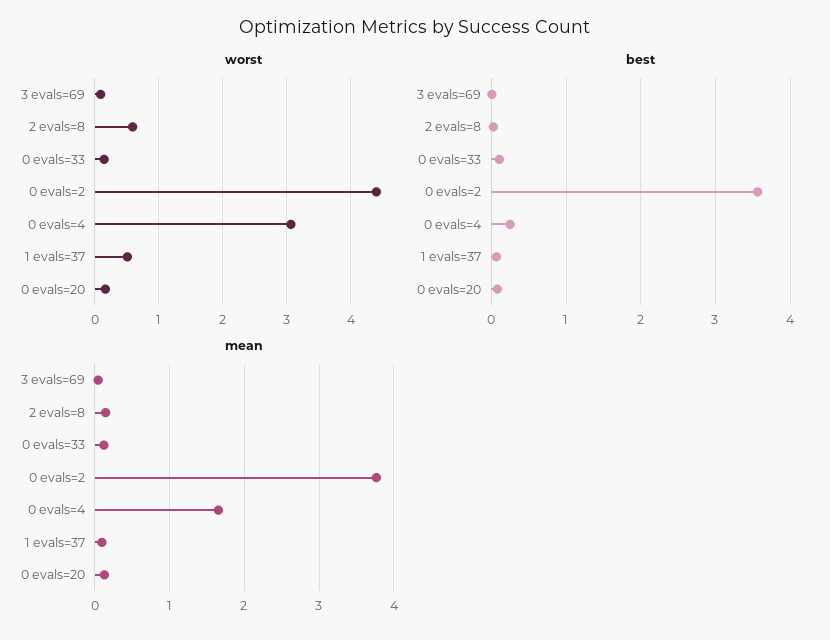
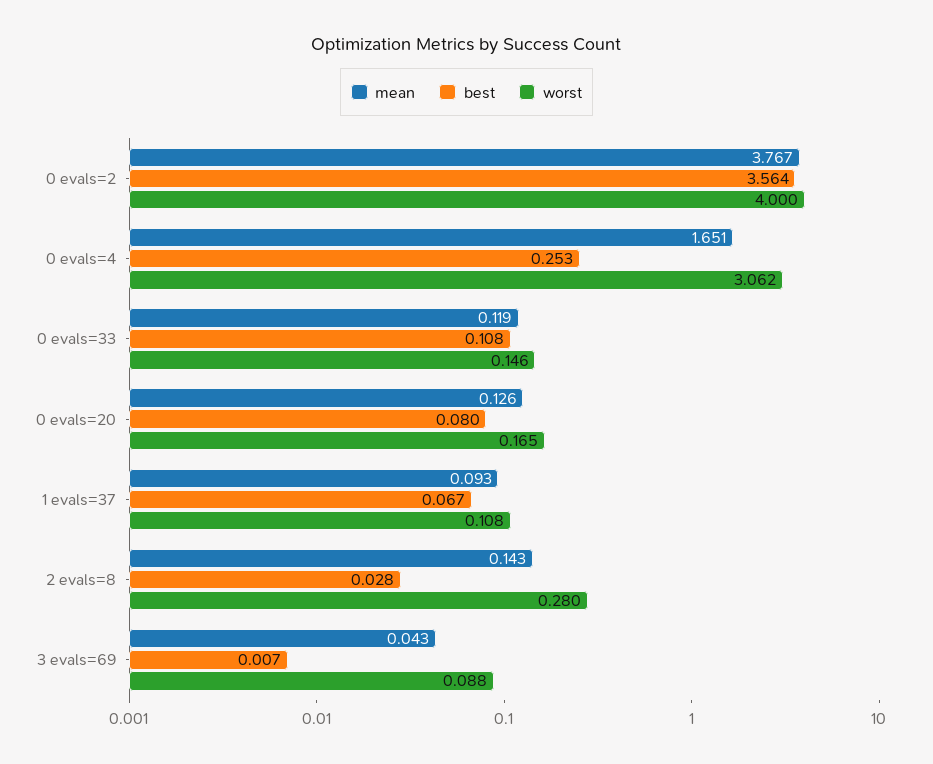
worst, 2 evals=8: 0.6 -> 0.28
worst, 0 evals=2: 4.4 -> 4
worst, 1 evals=37: 0.5 -> 0.108

